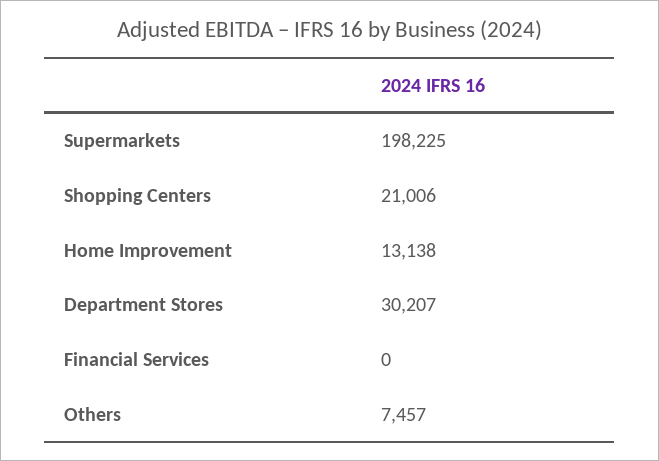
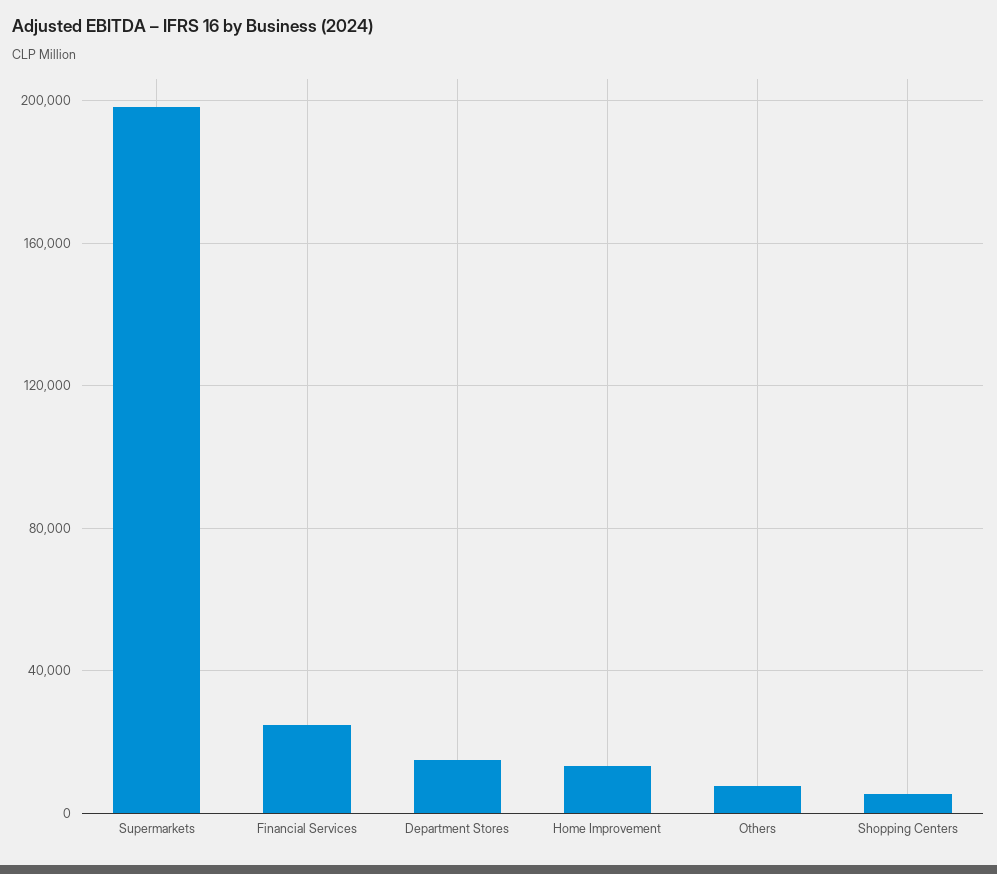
Shopping Centers: 21006 -> 5000
Department Stores: 30207 -> 15000
Financial Services: 0 -> 25000

